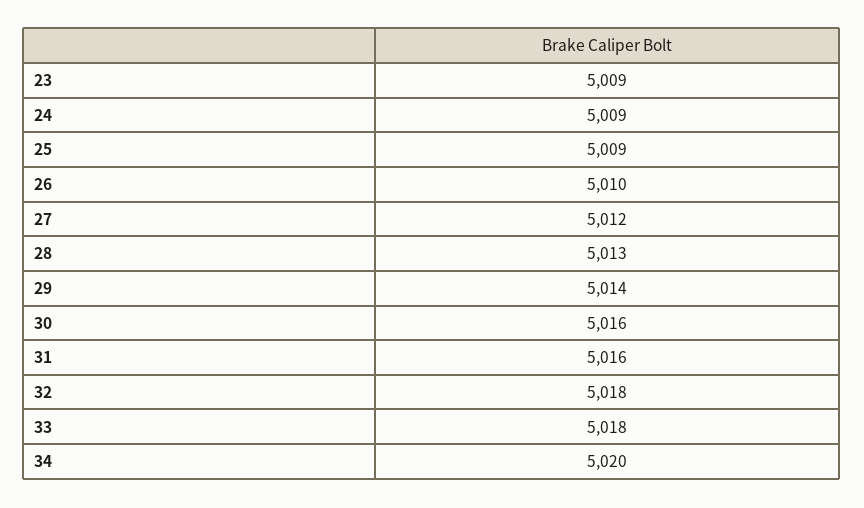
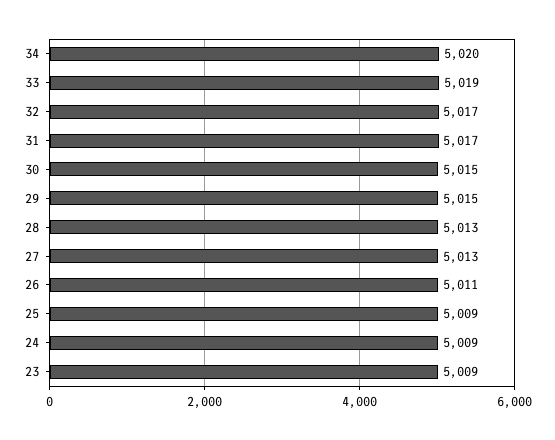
26: 5010 -> 5011
27: 5012 -> 5013
29: 5014 -> 5015
30: 5016 -> 5015
31: 5016 -> 5017
32: 5018 -> 5017
33: 5018 -> 5019

